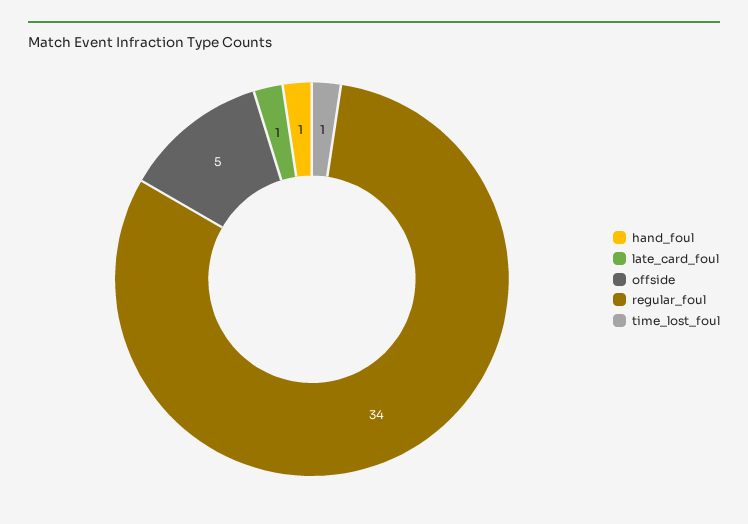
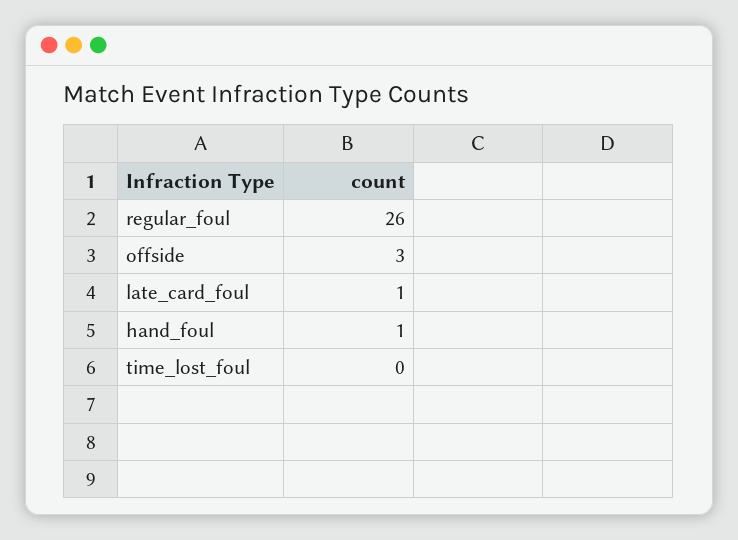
offside: 5 -> 3
regular_foul: 34 -> 26
time_lost_foul: 1 -> 0

